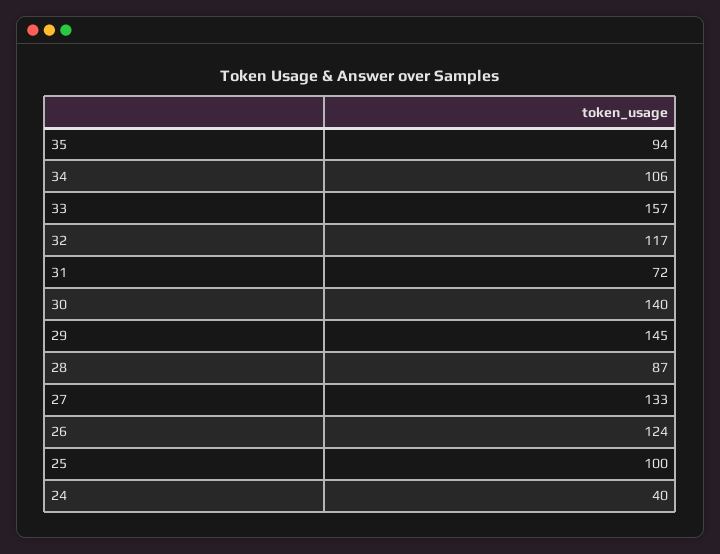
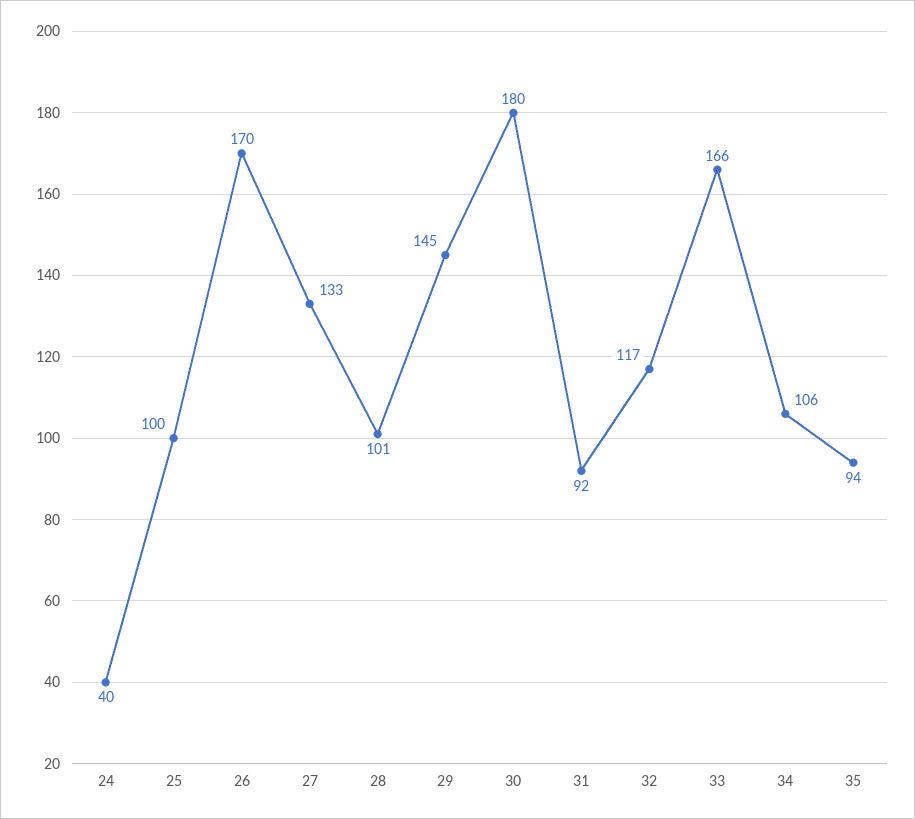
33: 157 -> 166
31: 72 -> 92
30: 140 -> 180
28: 87 -> 101
26: 124 -> 170

